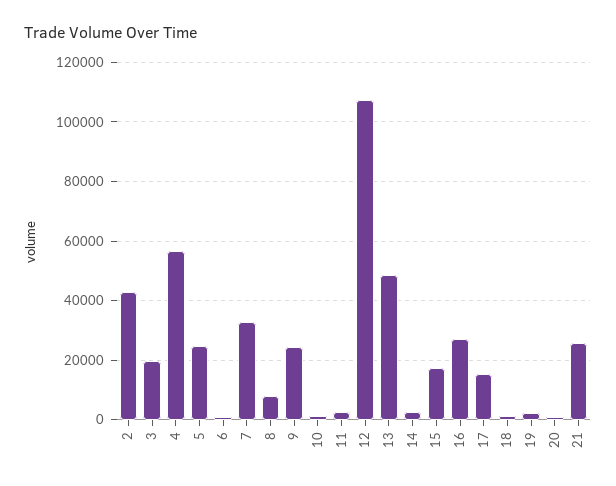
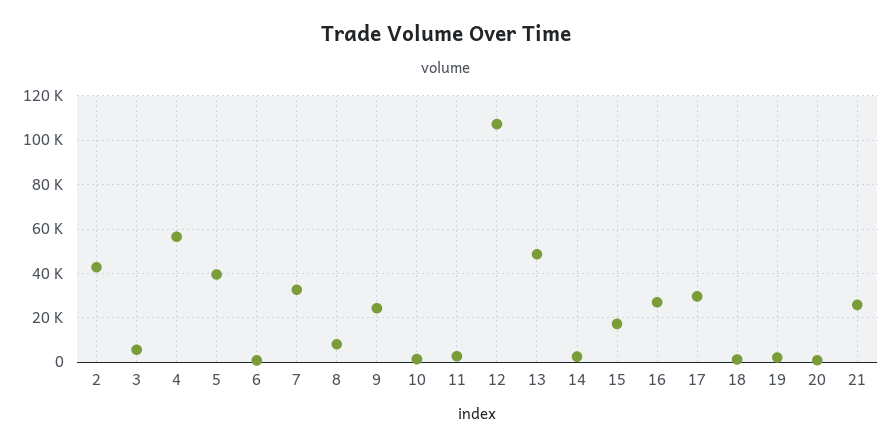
3: 20000 -> 5000
5: 25000 -> 40000
17: 15000 -> 30000

